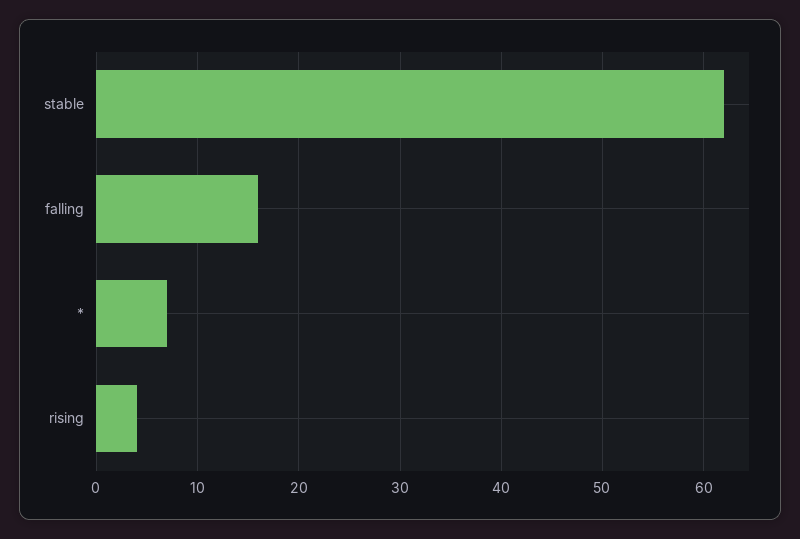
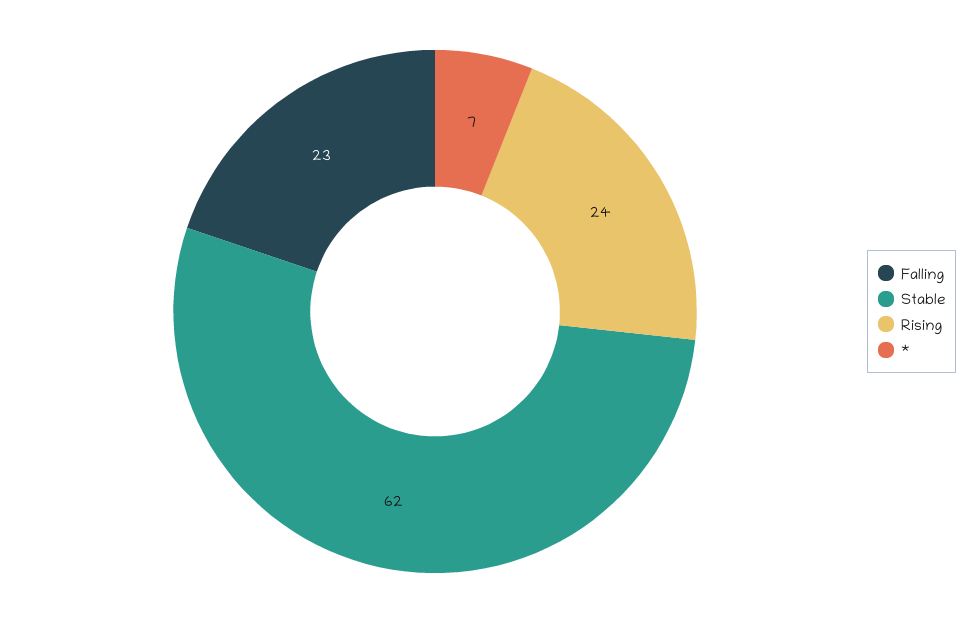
falling: 16 -> 23
rising: 4 -> 24

